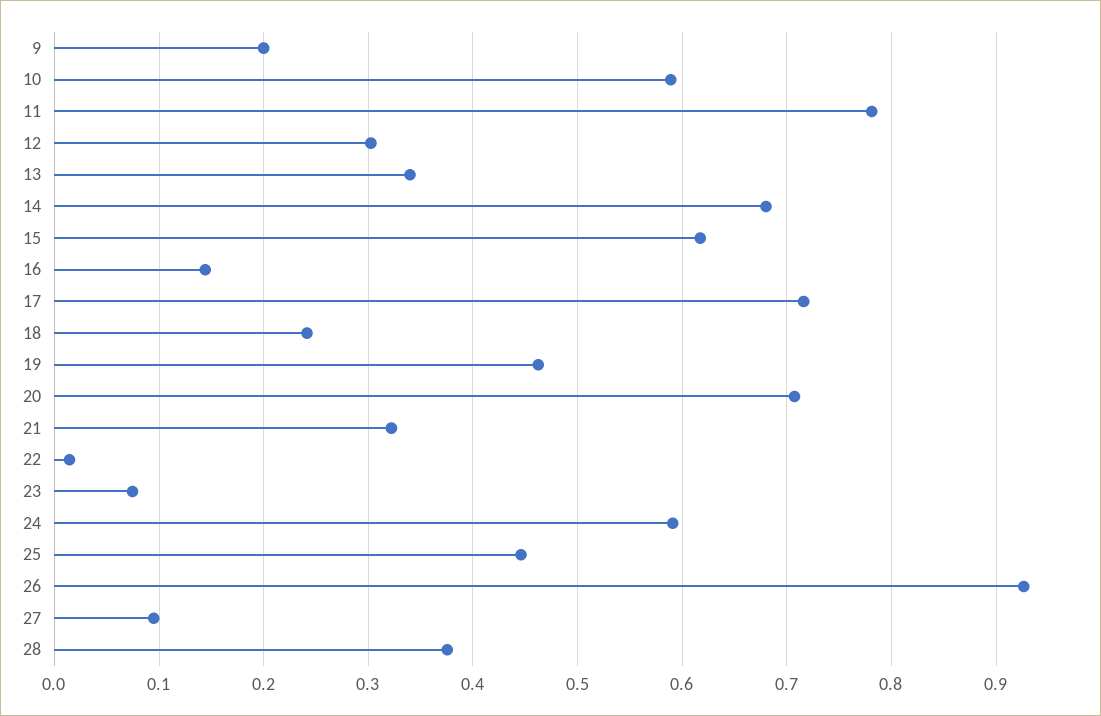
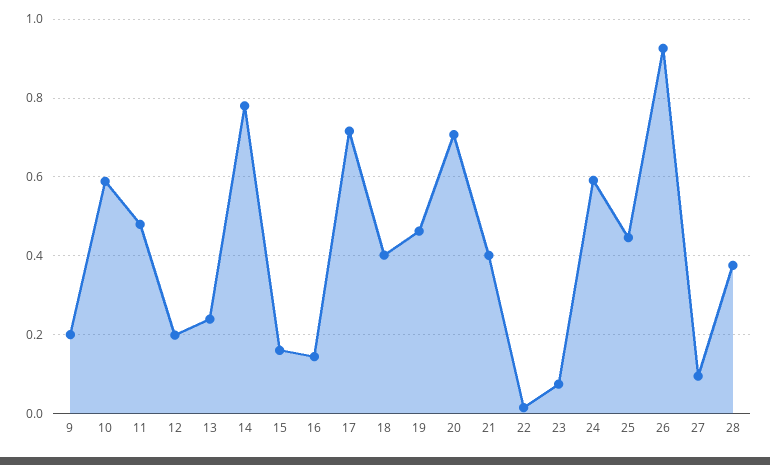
11: 0.78 -> 0.48
12: 0.3 -> 0.2
13: 0.34 -> 0.24
14: 0.68 -> 0.78
15: 0.62 -> 0.16
18: 0.24 -> 0.4
21: 0.32 -> 0.4

